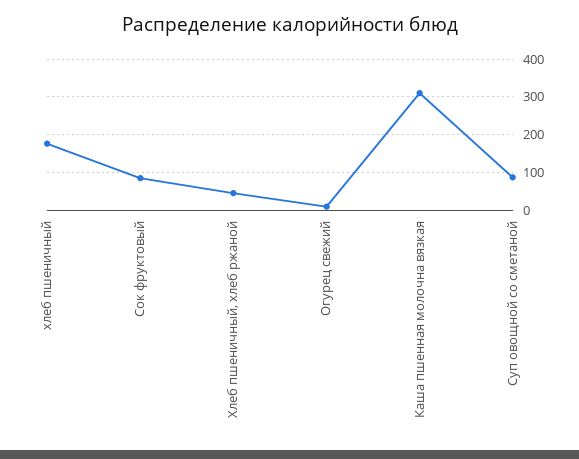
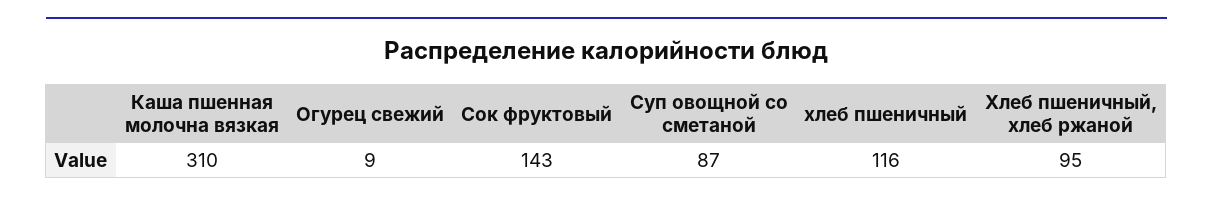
хлеб пшеничный: 180 -> 116
Сок фруктовый: 80 -> 143
Хлеб пшеничный, хлеб ржаной: 40 -> 95

